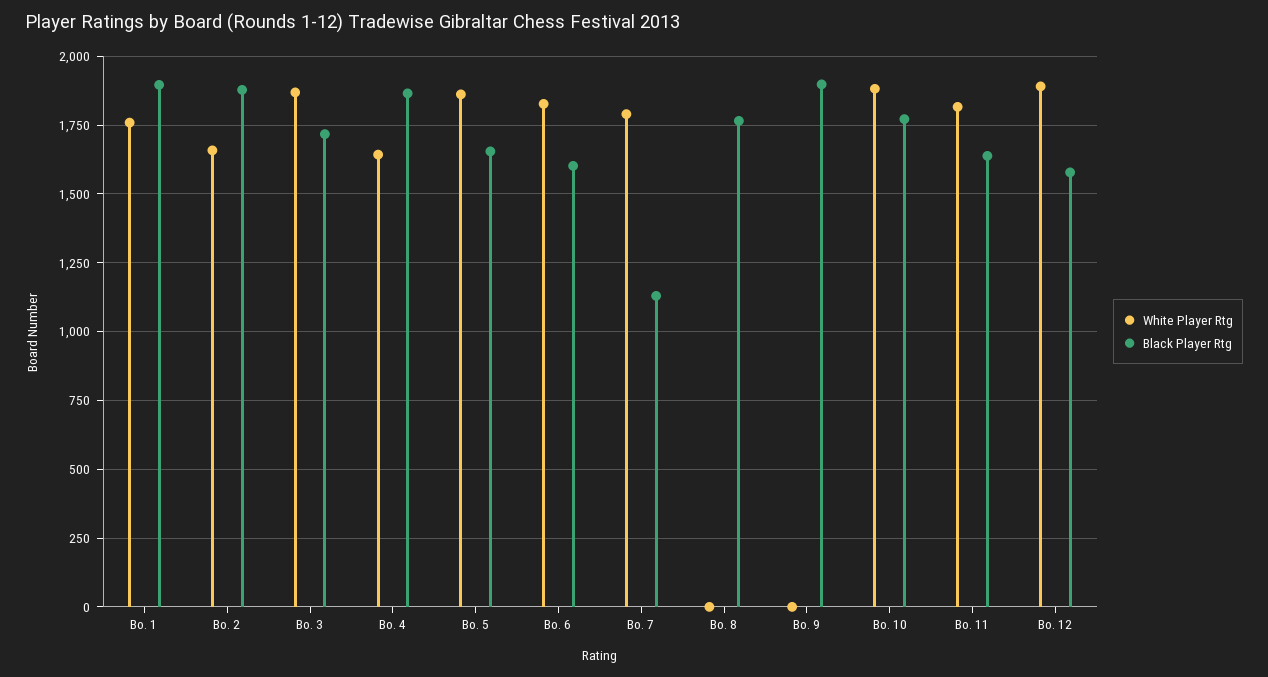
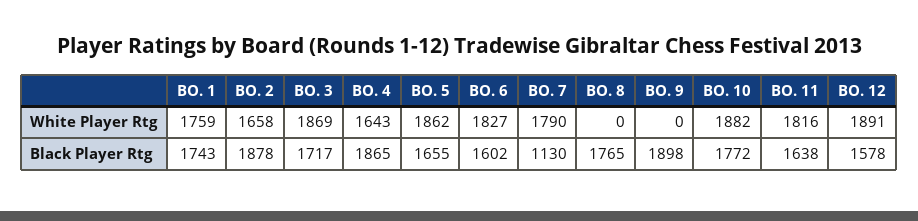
Black Player Rtg, Bo. 1: 1900 -> 1743

